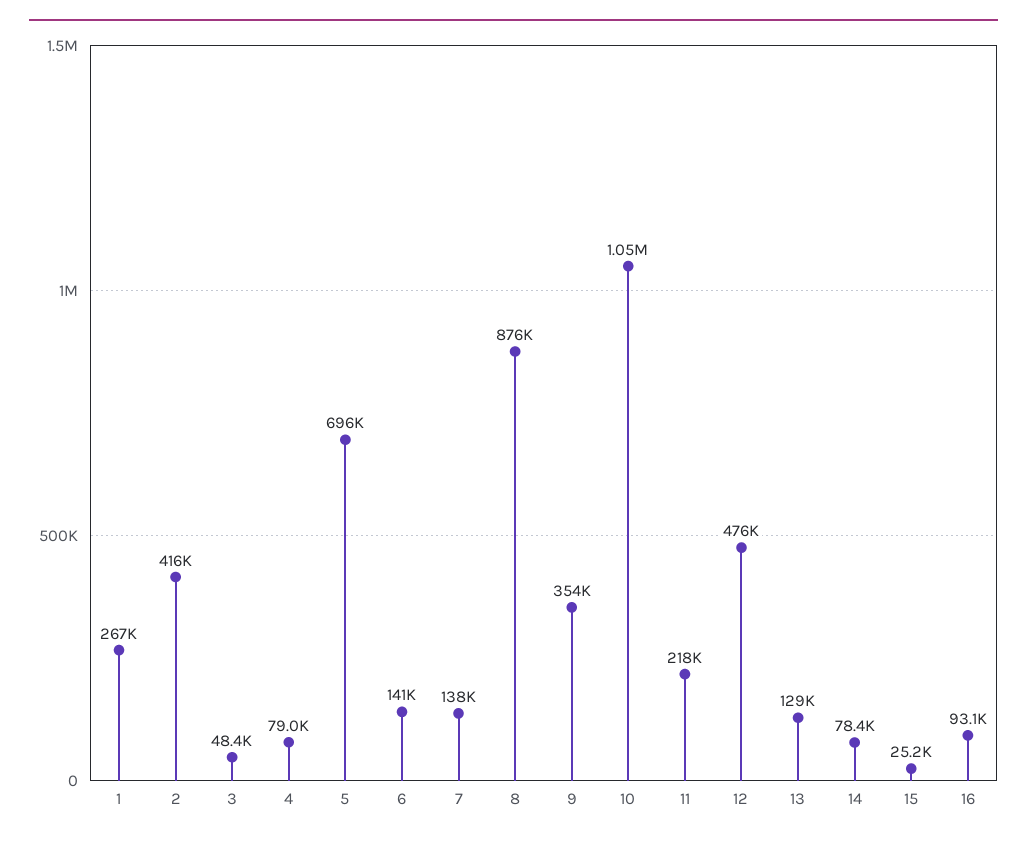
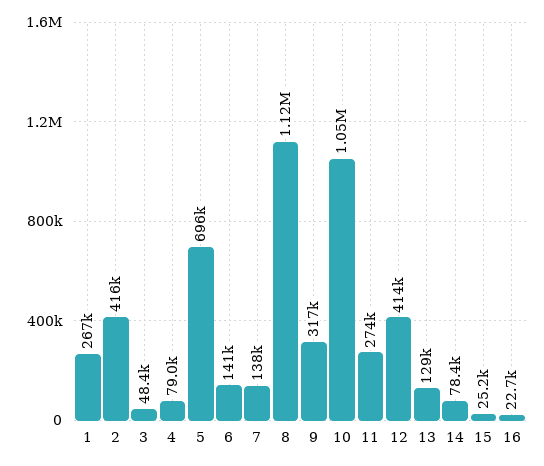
8: 876000 -> 1120000
9: 354000 -> 317000
11: 218000 -> 274000
12: 476000 -> 414000
16: 93100 -> 22700

